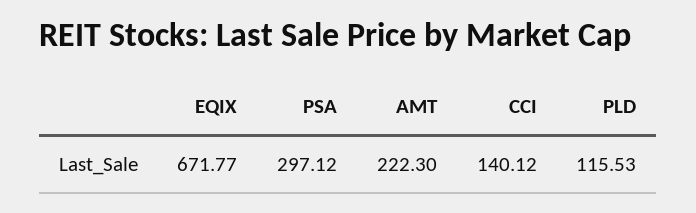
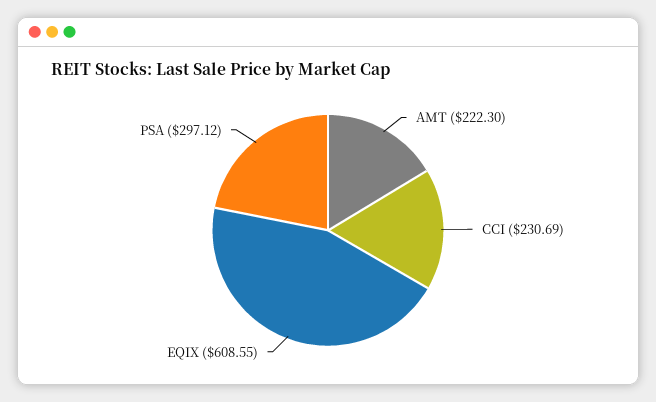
EQIX: 671.77 -> 608.55
CCI: 140.12 -> 230.69
PLD: 115.53 -> none

